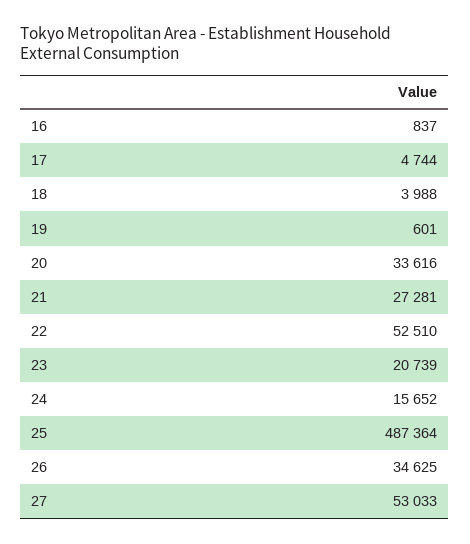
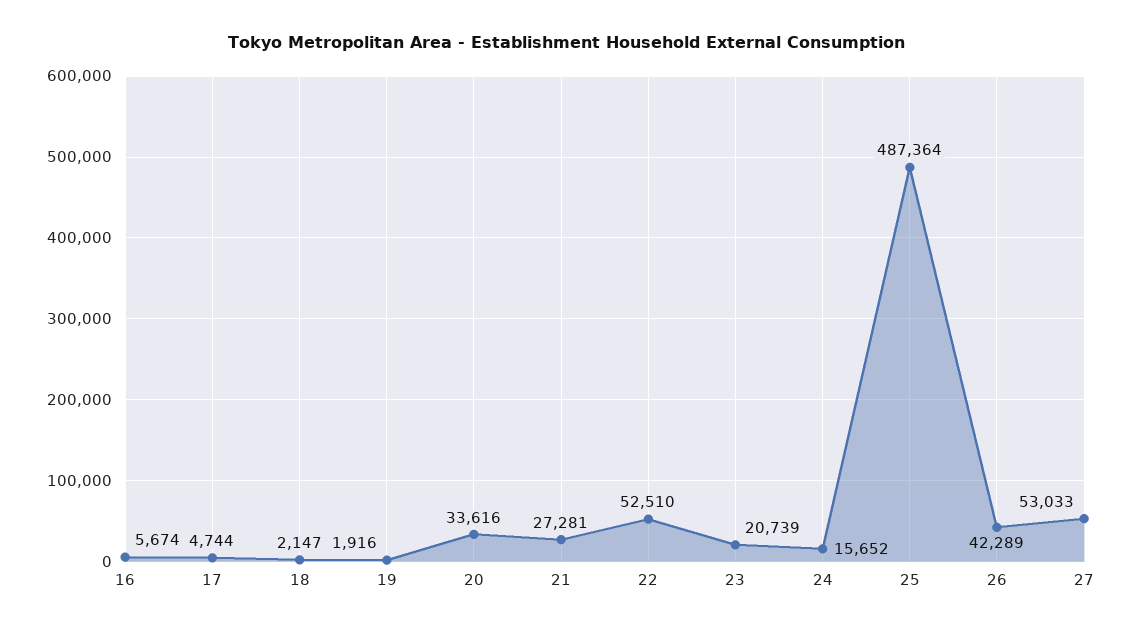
16: 837 -> 5674
18: 3988 -> 2147
19: 601 -> 1916
26: 34625 -> 42289

